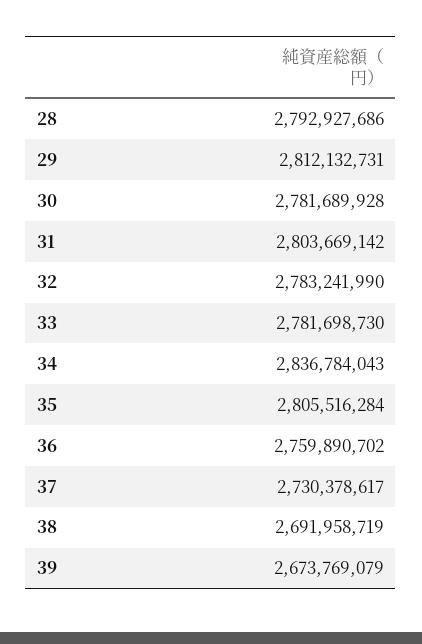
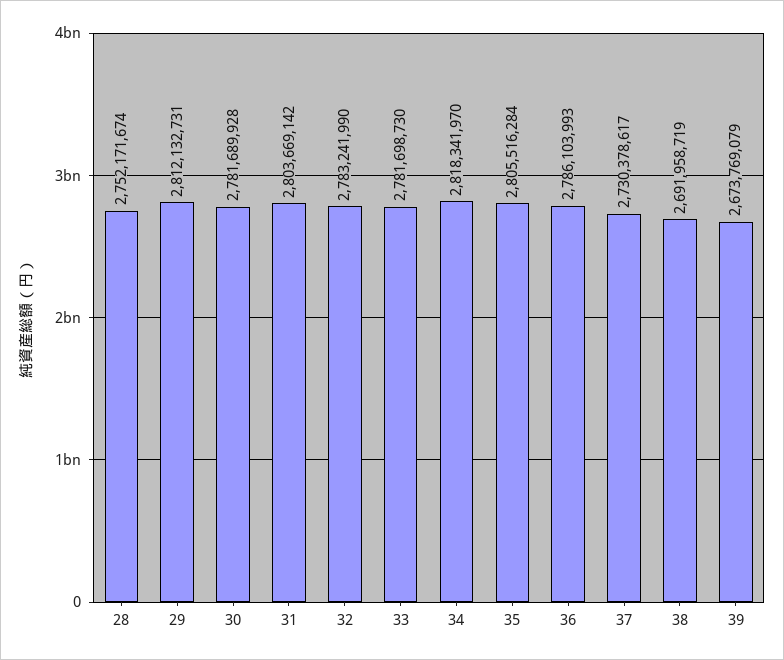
28: 2792927686 -> 2752171674
34: 2836784043 -> 2818341970
36: 2759890702 -> 2786103993

